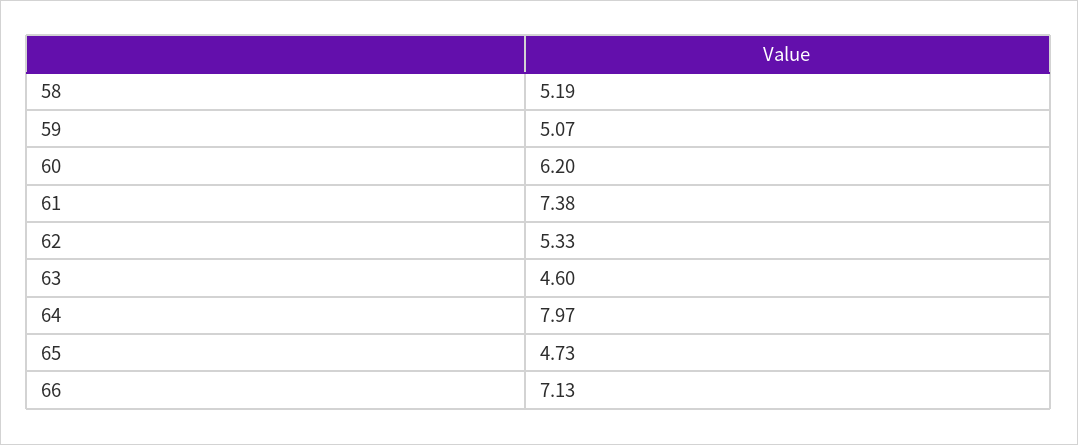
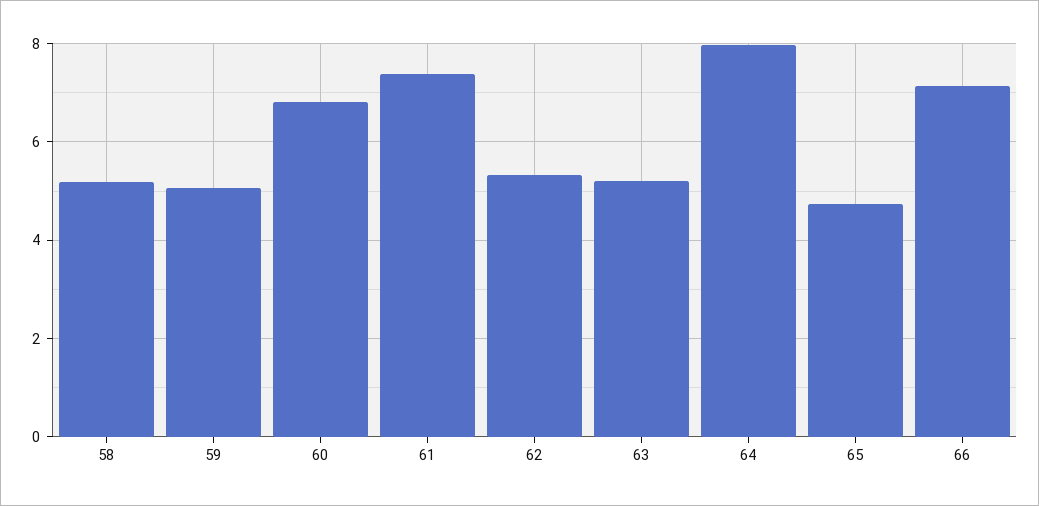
60: 6.2 -> 6.8
63: 4.6 -> 5.2

